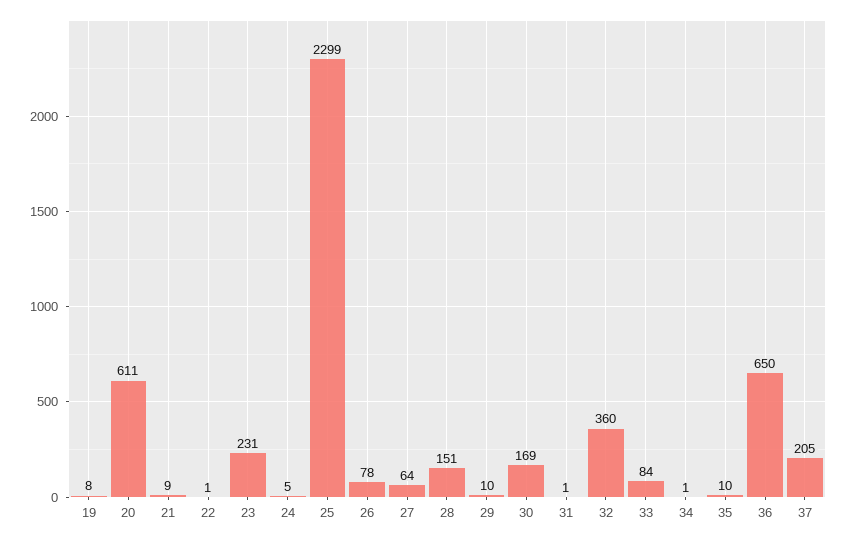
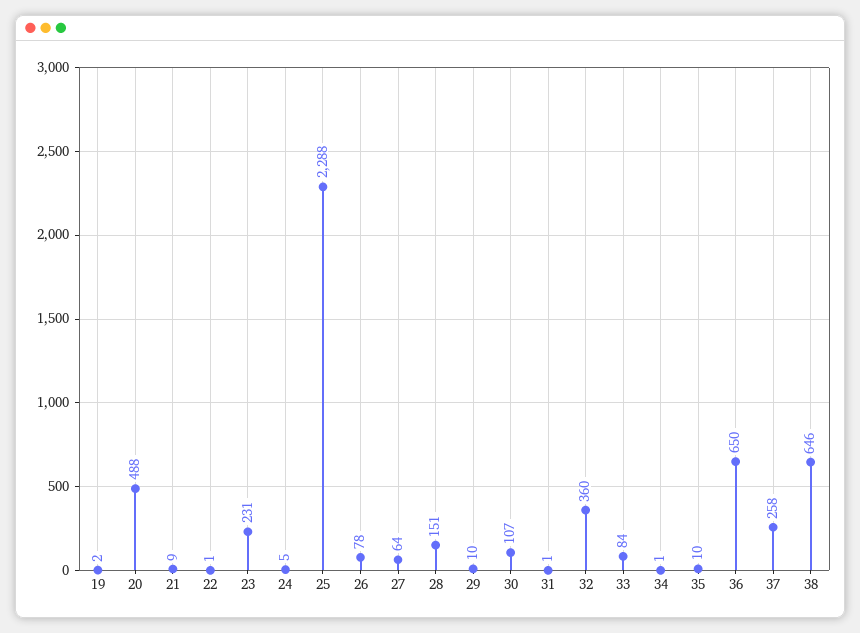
19: 8 -> 2
20: 611 -> 488
25: 2299 -> 2288
30: 169 -> 107
37: 205 -> 258
38: none -> 646

